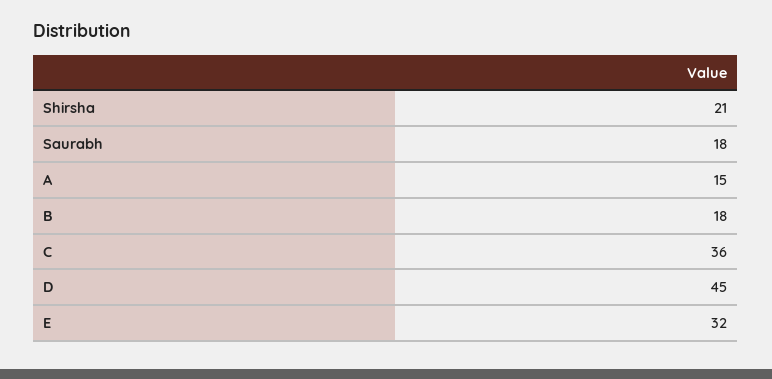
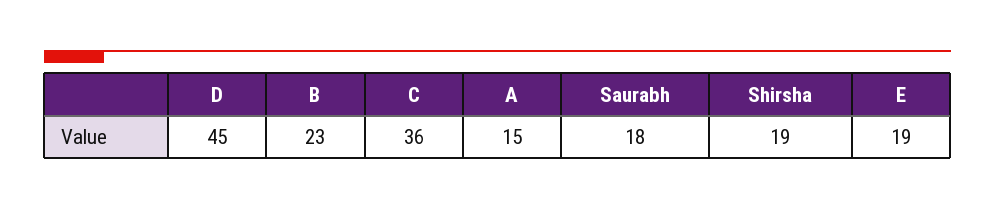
Shirsha: 21 -> 19
B: 18 -> 23
E: 32 -> 19

